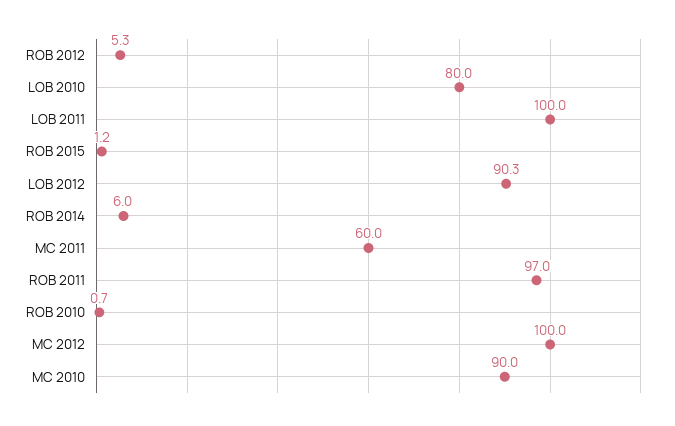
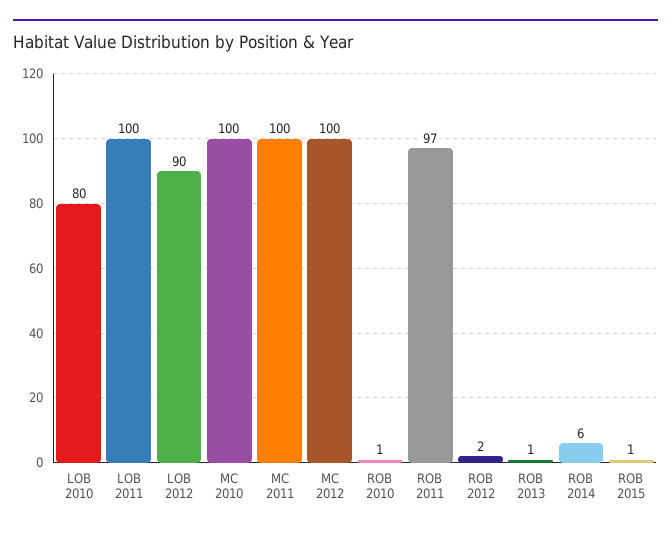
ROB 2012: 5.3 -> 2
MC 2011: 60 -> 100
MC 2010: 90 -> 100
ROB 2013: none -> 1

